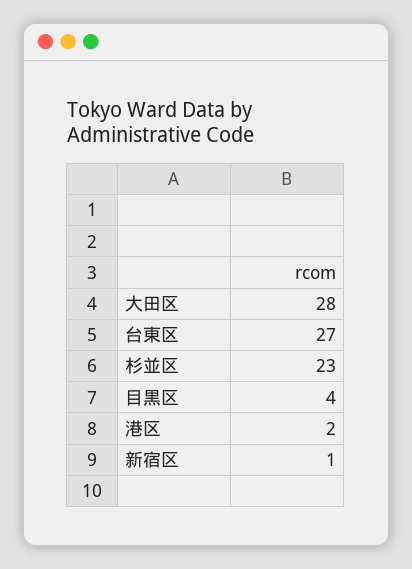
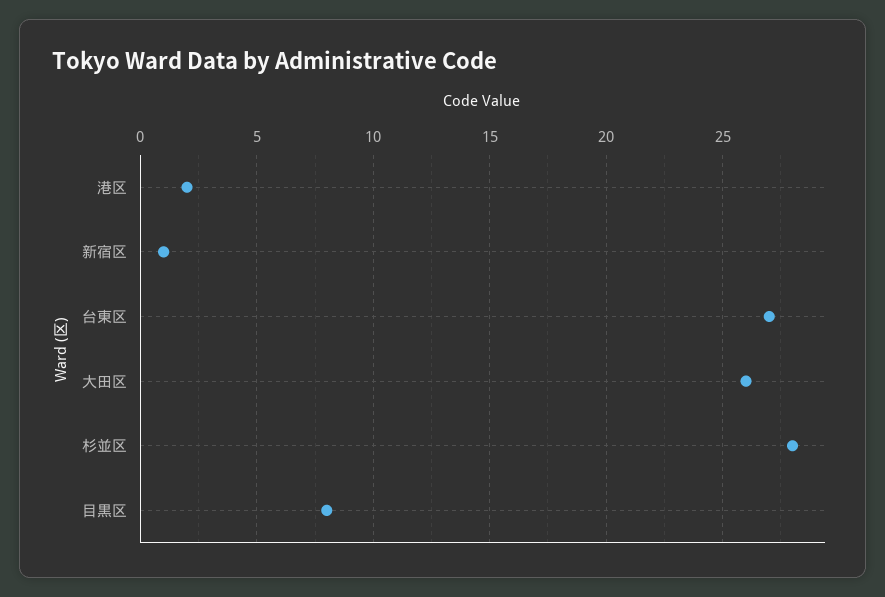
大田区: 28 -> 26
杉並区: 23 -> 28
目黒区: 4 -> 8

